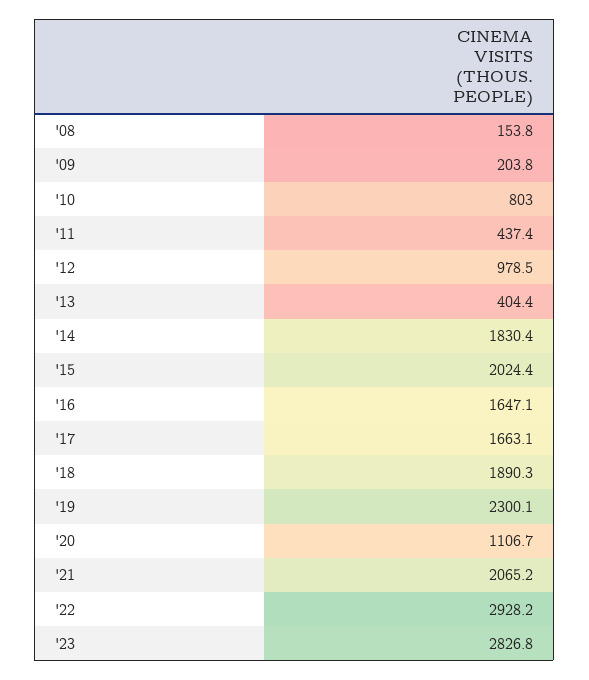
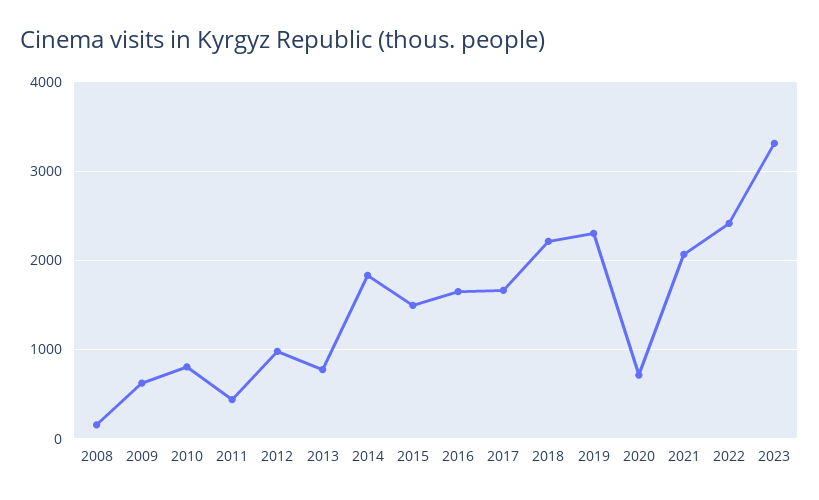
'09: 203.8 -> 600
'13: 404.4 -> 800
'15: 2024.4 -> 1500
'18: 1890.3 -> 2200
'20: 1106.7 -> 700
'22: 2928.2 -> 2400
'23: 2826.8 -> 3300

